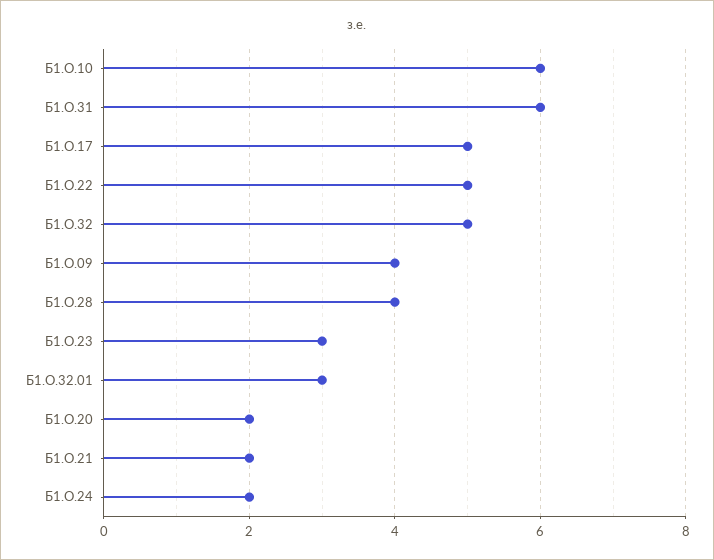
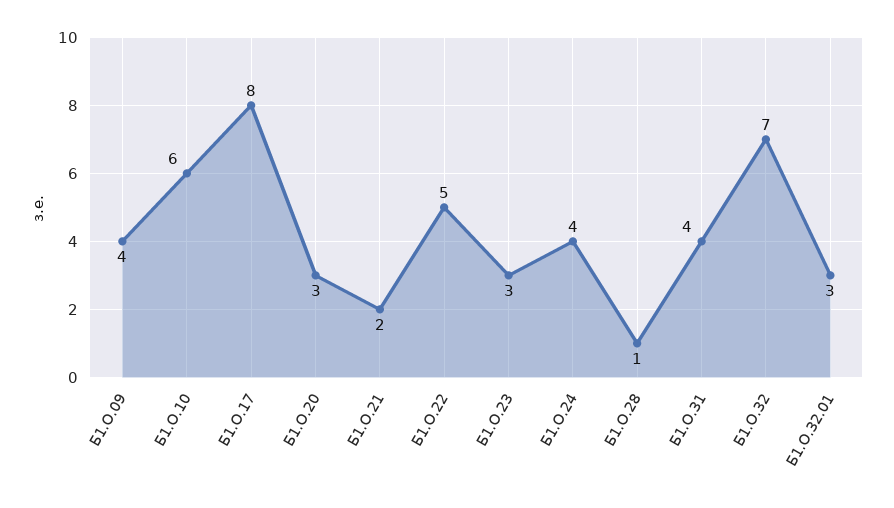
Б1.О.31: 6 -> 4
Б1.О.17: 5 -> 8
Б1.О.32: 5 -> 7
Б1.О.28: 4 -> 1
Б1.О.20: 2 -> 3
Б1.О.24: 2 -> 4

